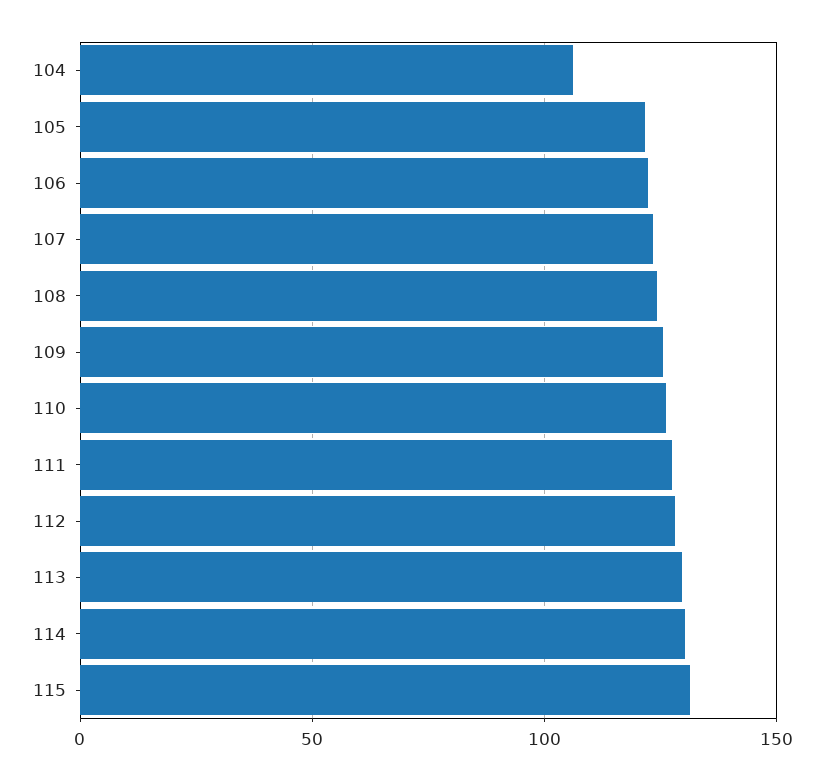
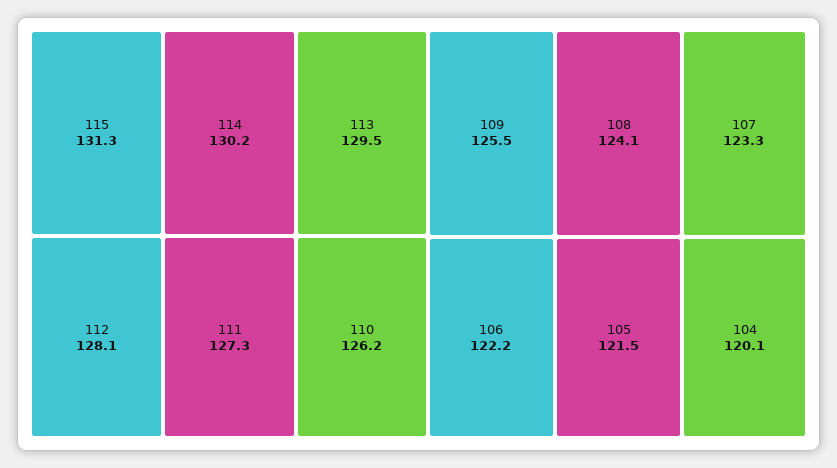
104: 105 -> 120.1

